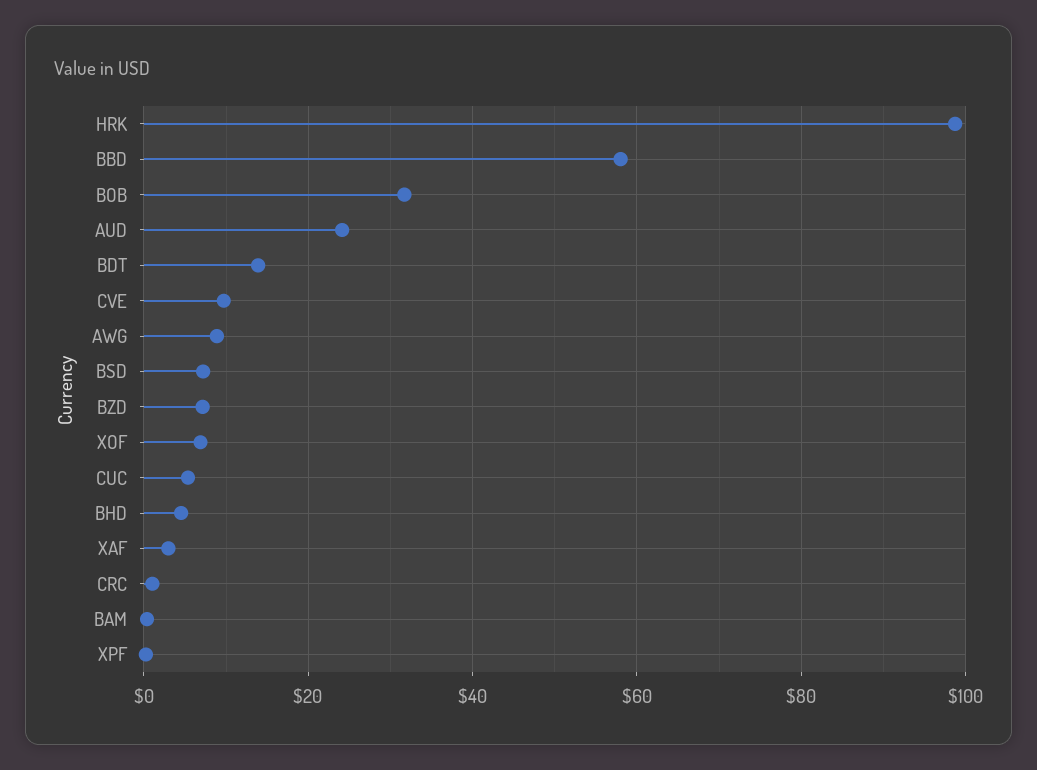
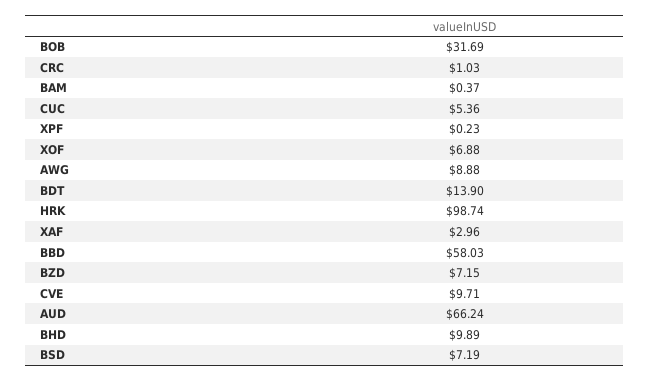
AUD: 24 -> 66.24
BHD: 4 -> 9.89

